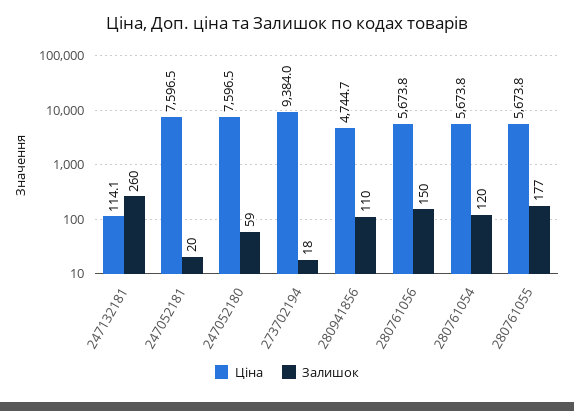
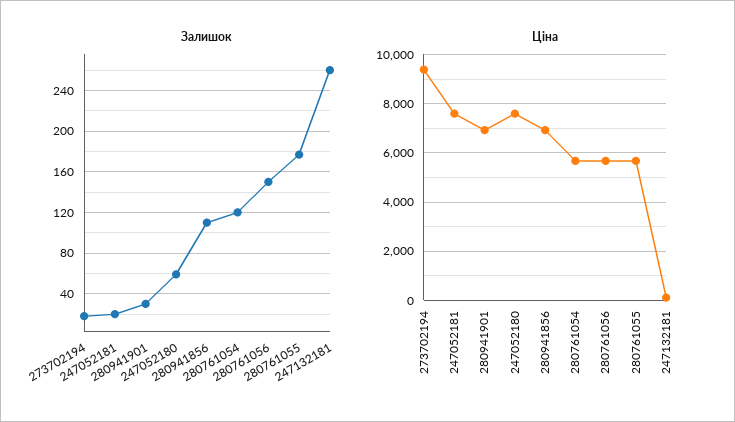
Ціна, 280941856: 4744.7 -> 7000
Залишок, 280941901: none -> 30
Ціна, 280941901: none -> 7000

